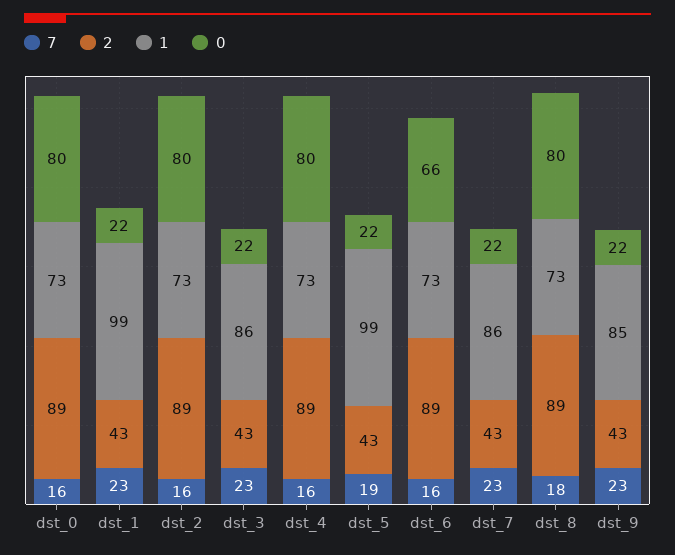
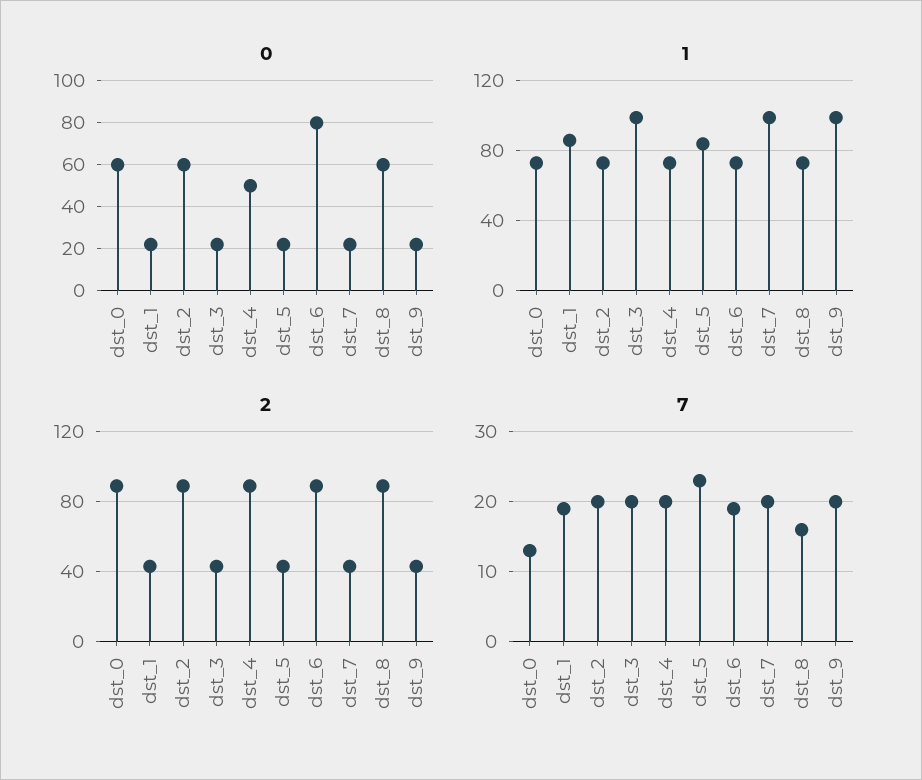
7, dst_0: 16 -> 13
0, dst_0: 80 -> 60
7, dst_1: 23 -> 19
1, dst_1: 99 -> 85
7, dst_2: 16 -> 20
0, dst_2: 80 -> 60
7, dst_3: 23 -> 20
1, dst_3: 86 -> 100
7, dst_4: 16 -> 20
0, dst_4: 80 -> 50
7, dst_5: 19 -> 23
1, dst_5: 99 -> 85
7, dst_6: 16 -> 19
0, dst_6: 66 -> 80
7, dst_7: 23 -> 20
1, dst_7: 86 -> 100
7, dst_8: 18 -> 16
0, dst_8: 80 -> 60
7, dst_9: 23 -> 20
1, dst_9: 85 -> 100

